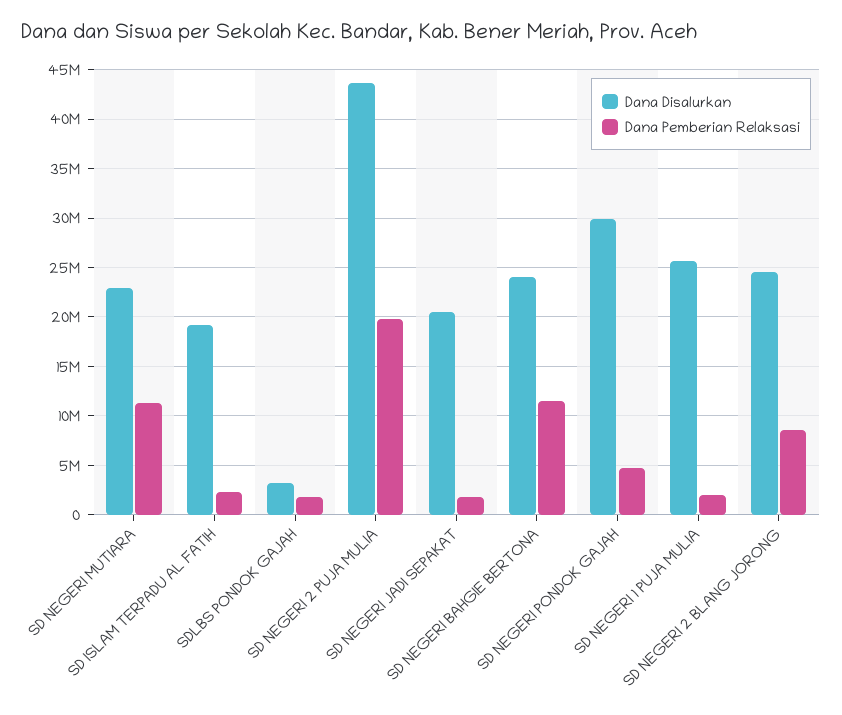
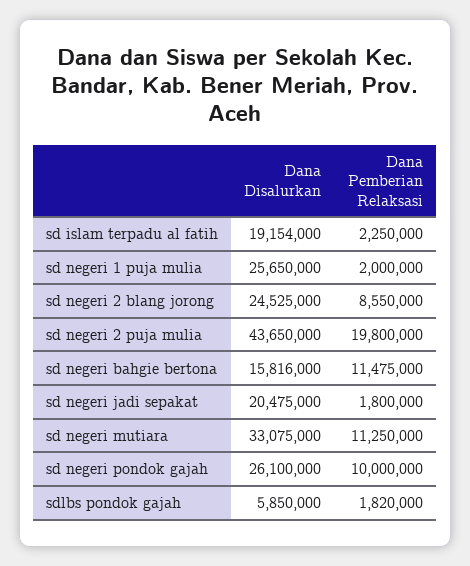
Dana Disalurkan, SD NEGERI MUTIARA: 23000000 -> 33075000
Dana Disalurkan, SDLBS PONDOK GAJAH: 3000000 -> 5850000
Dana Disalurkan, SD NEGERI BAHGIE BERTONA: 24000000 -> 15816000
Dana Disalurkan, SD NEGERI PONDOK GAJAH: 30000000 -> 26100000
Dana Pemberian Relaksasi, SD NEGERI PONDOK GAJAH: 5000000 -> 10000000

